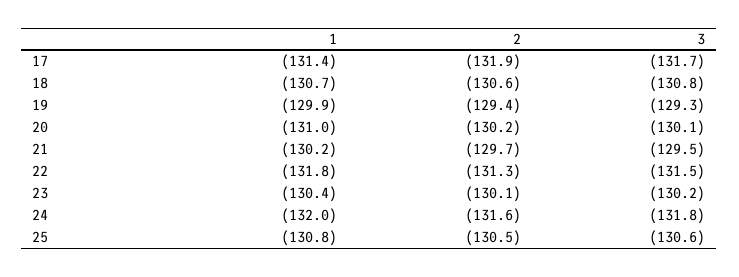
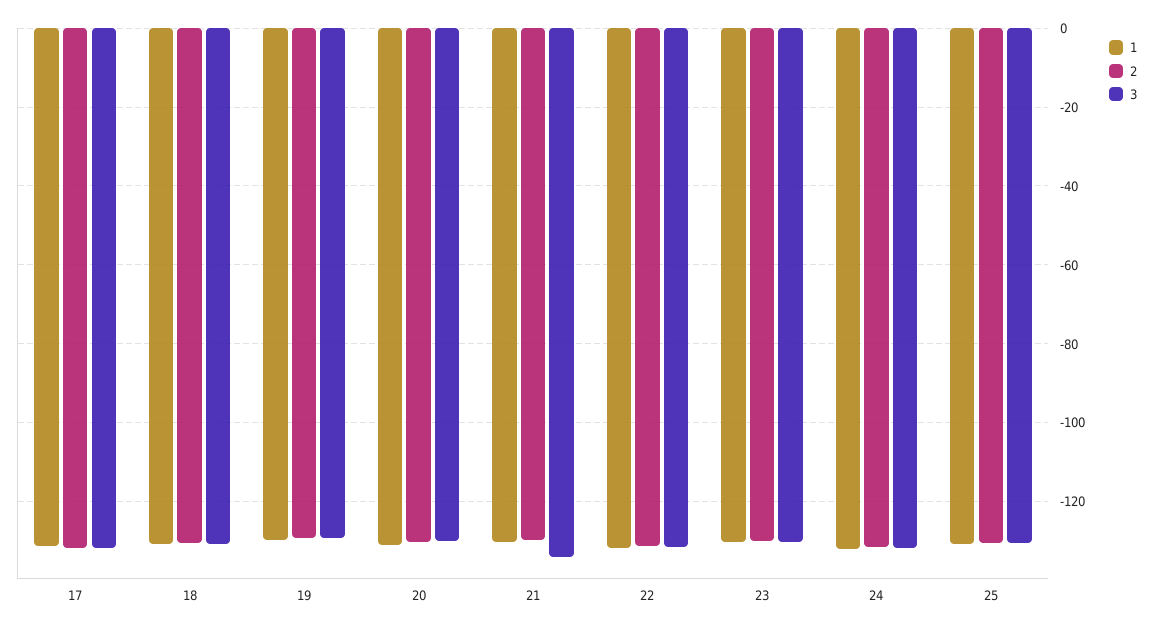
3, 21: -129.5 -> -134

